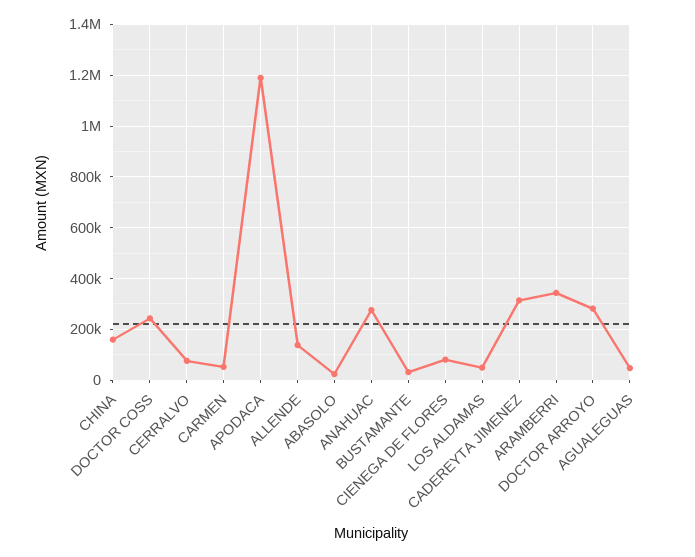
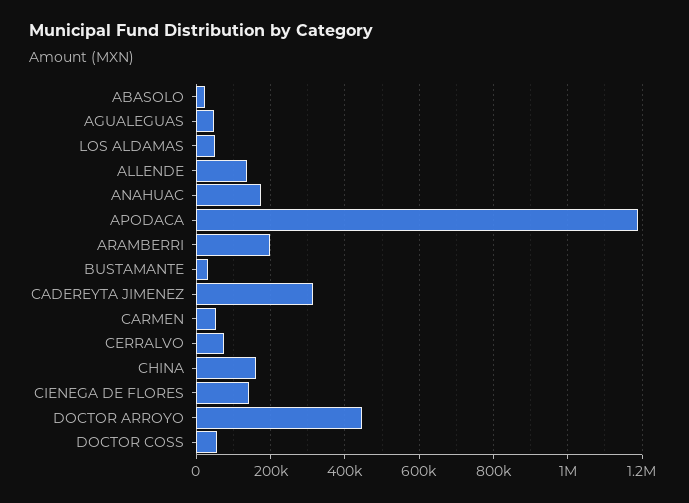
DOCTOR COSS: 250000 -> 60000
ANAHUAC: 275000 -> 180000
CIENEGA DE FLORES: 75000 -> 140000
ARAMBERRI: 350000 -> 200000
DOCTOR ARROYO: 275000 -> 440000

